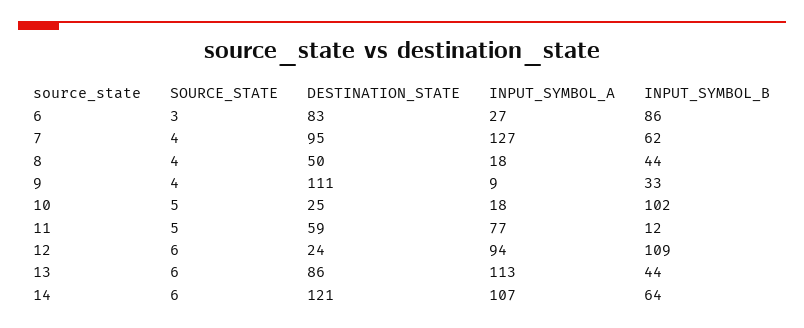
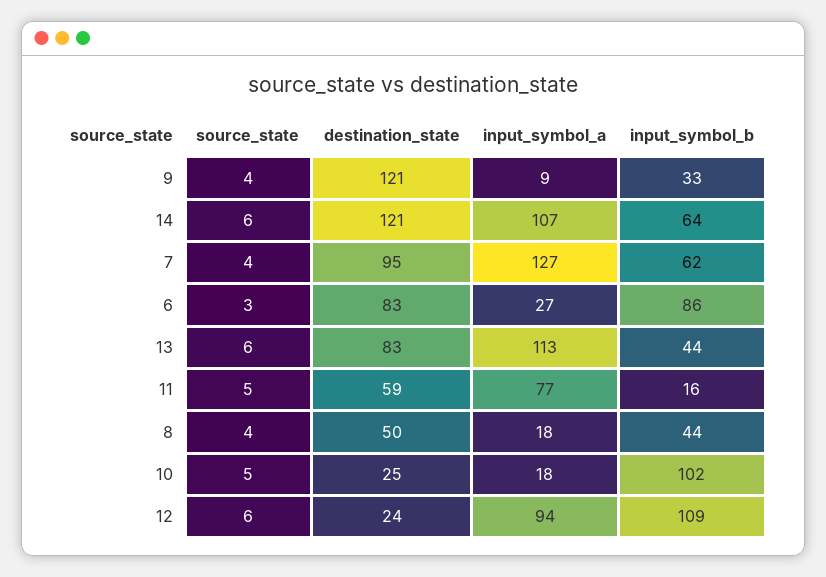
DESTINATION_STATE, 9: 111 -> 121
INPUT_SYMBOL_B, 11: 12 -> 16
DESTINATION_STATE, 13: 86 -> 83

